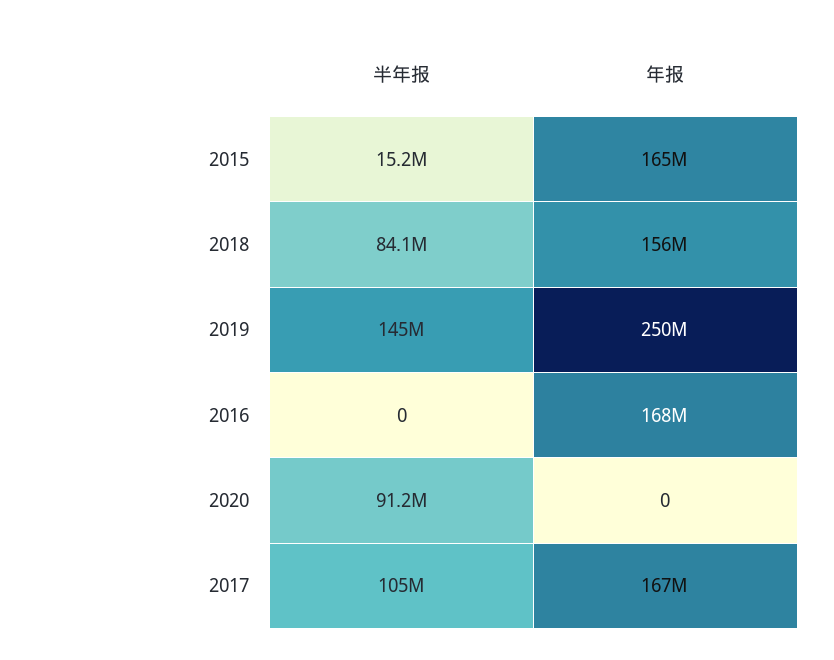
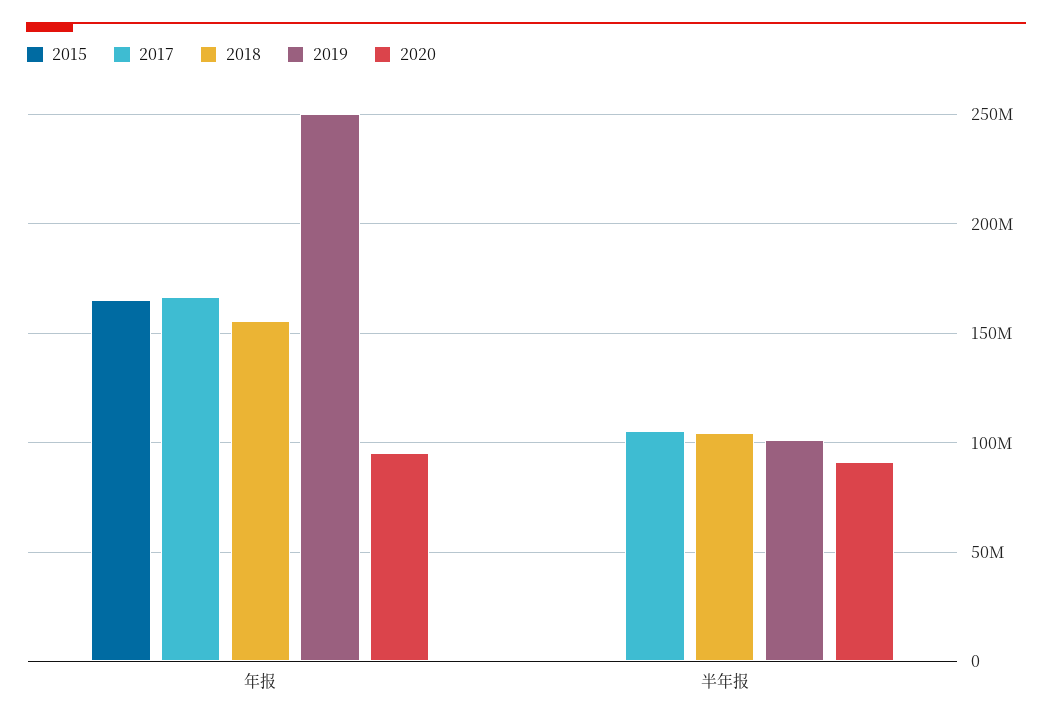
2015, 半年报: 15200000 -> 0
2018, 半年报: 84100000 -> 105000000
2019, 半年报: 145000000 -> 100000000
2016, 半年报: 0 -> none
2016, 年报: 168000000 -> none
2020, 年报: 0 -> 95000000

